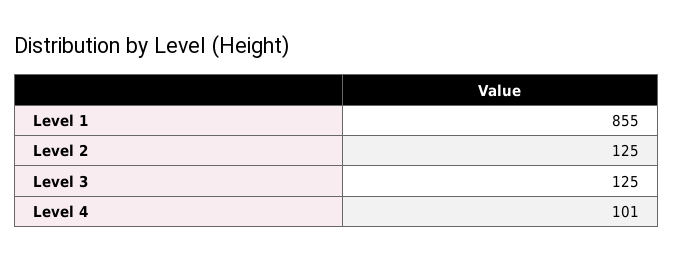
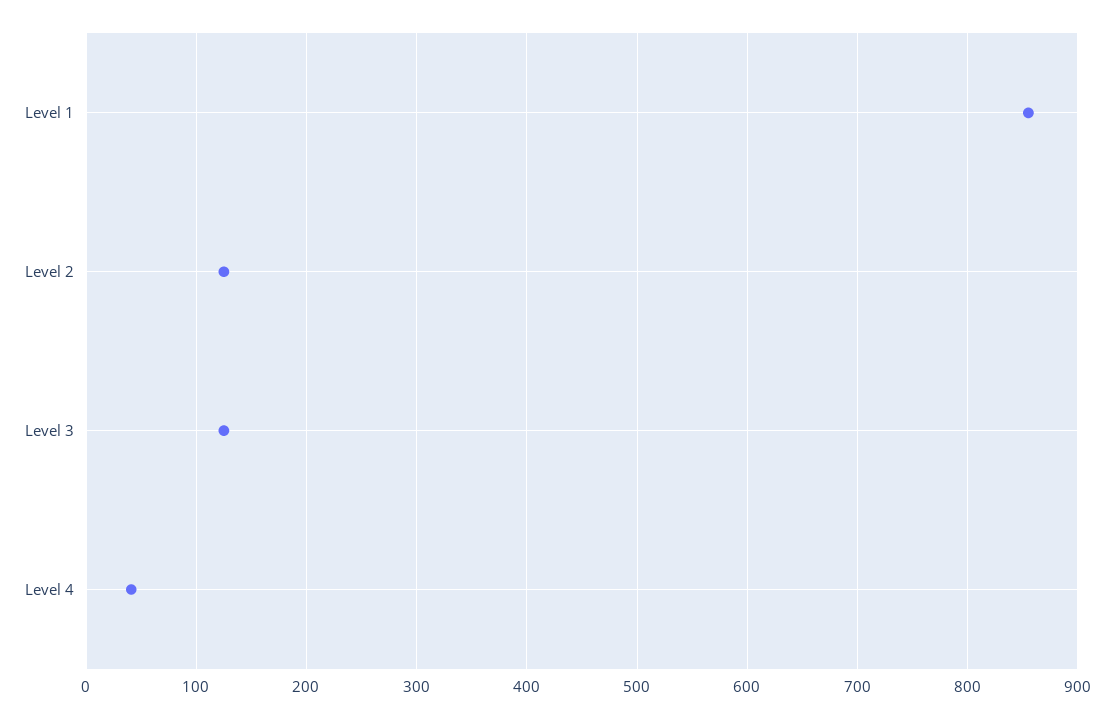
Level 4: 101 -> 40

